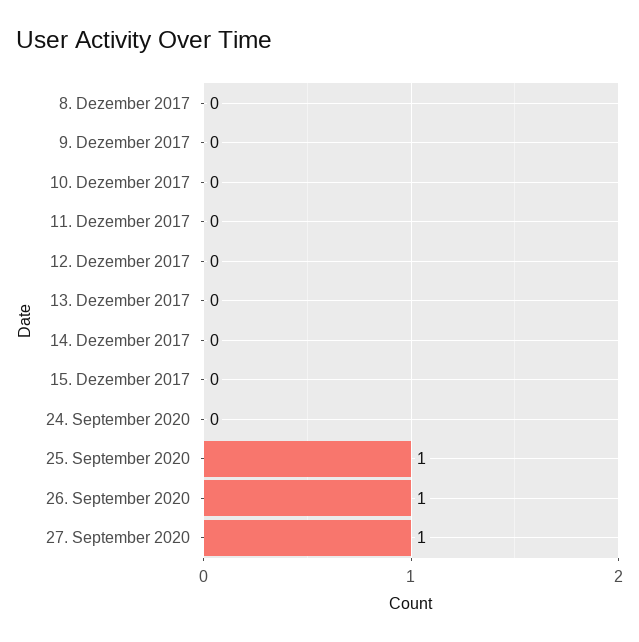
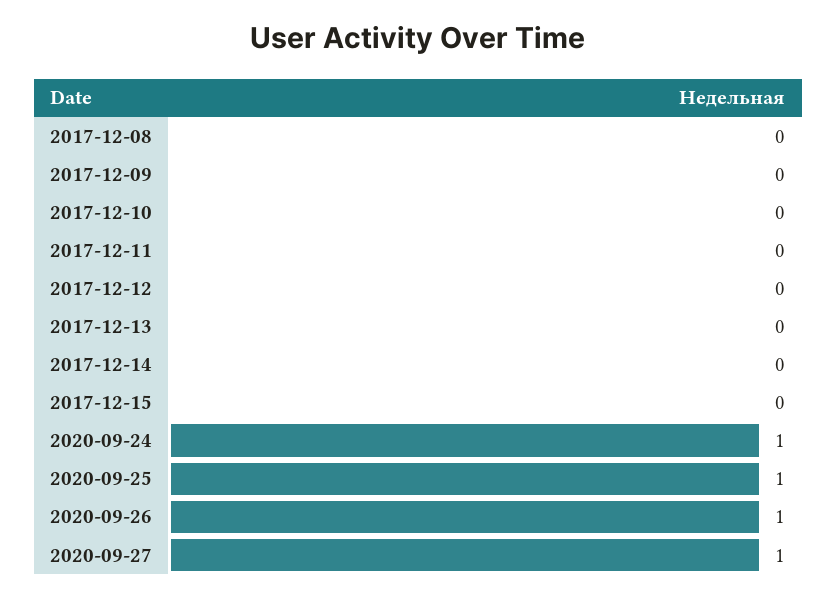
24. September 2020: 0 -> 1

